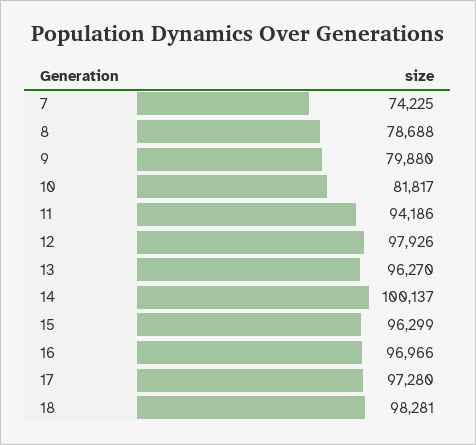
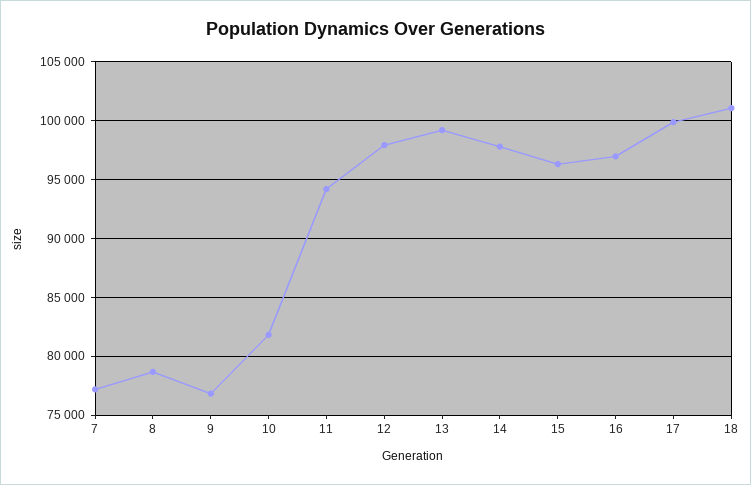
7: 74225 -> 77000
9: 79880 -> 77000
13: 96270 -> 99000
14: 100137 -> 98000
17: 97280 -> 100000
18: 98281 -> 101000

